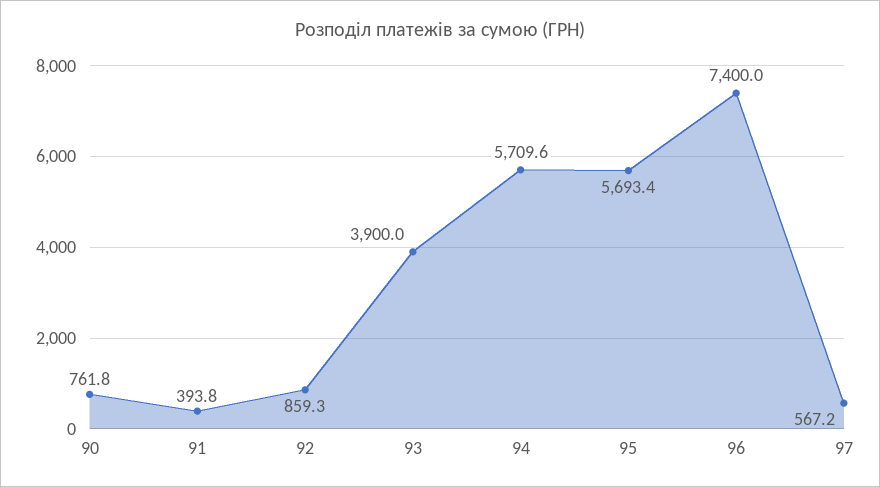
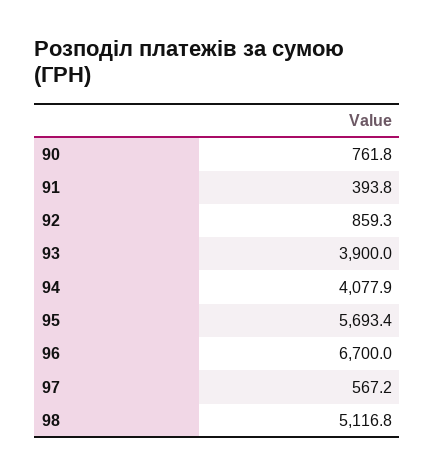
94: 5709.6 -> 4077.9
96: 7400 -> 6700
98: none -> 5116.8

